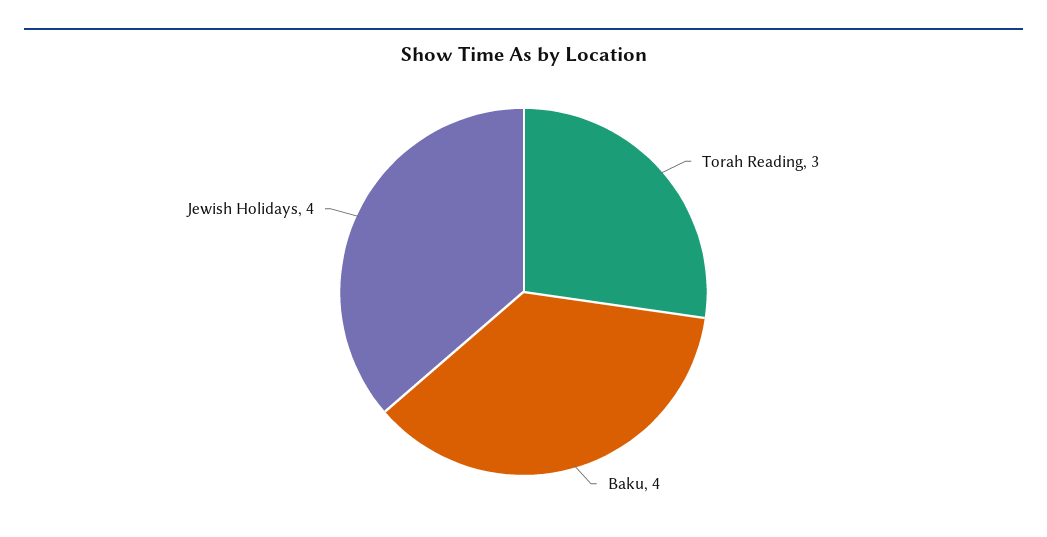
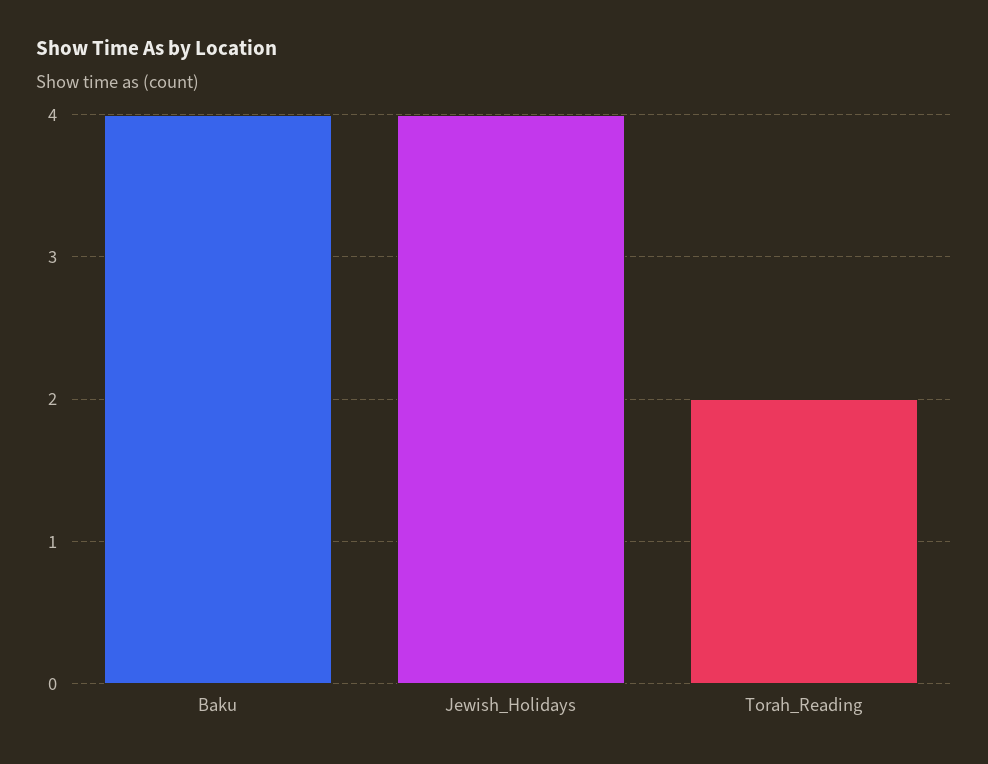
Torah Reading: 3 -> 2

